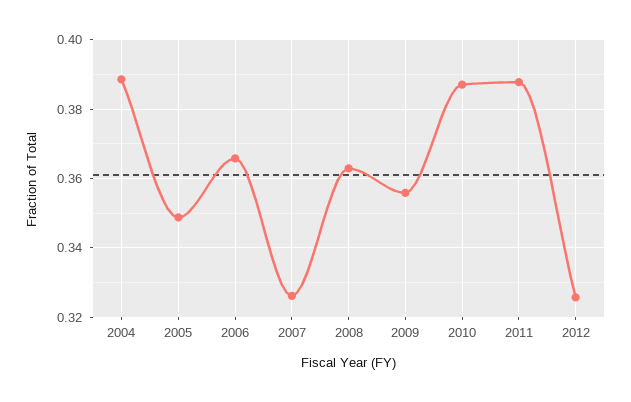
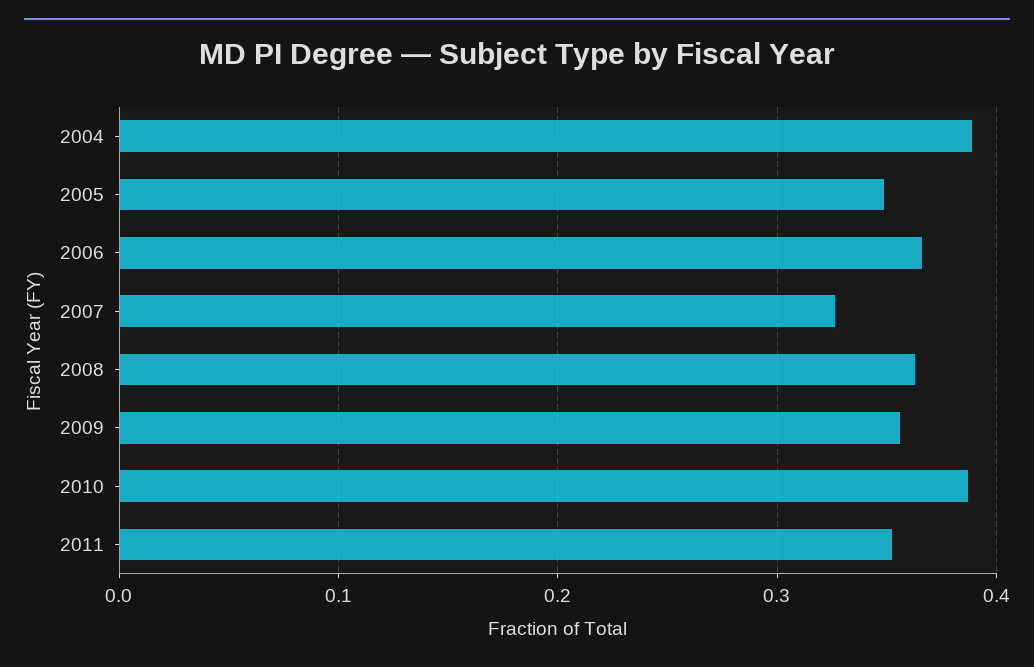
2011: 0.388 -> 0.35
2012: 0.326 -> none

